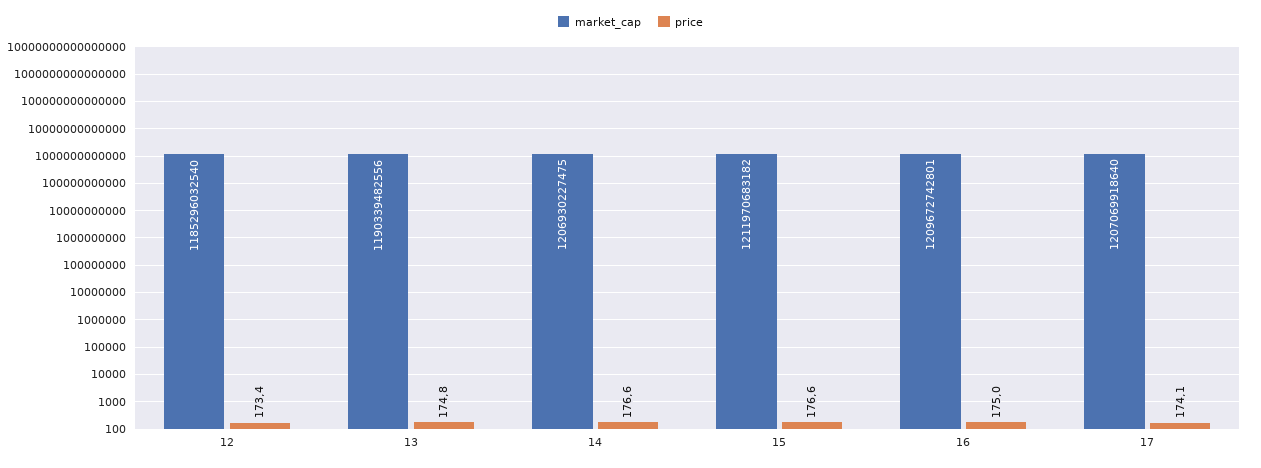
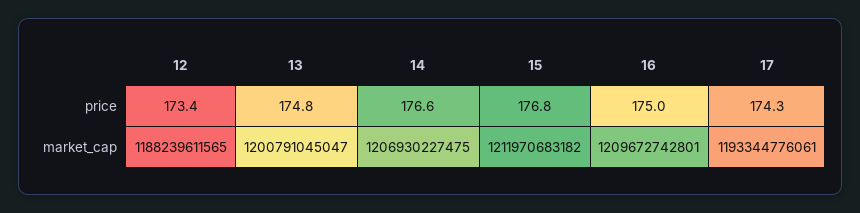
market_cap, 12: 1185296032540 -> 1188239611565
market_cap, 13: 1190339482556 -> 1200791045047
price, 15: 176.6 -> 176.8
market_cap, 17: 1207069918640 -> 1193344776061
price, 17: 174.1 -> 174.3

